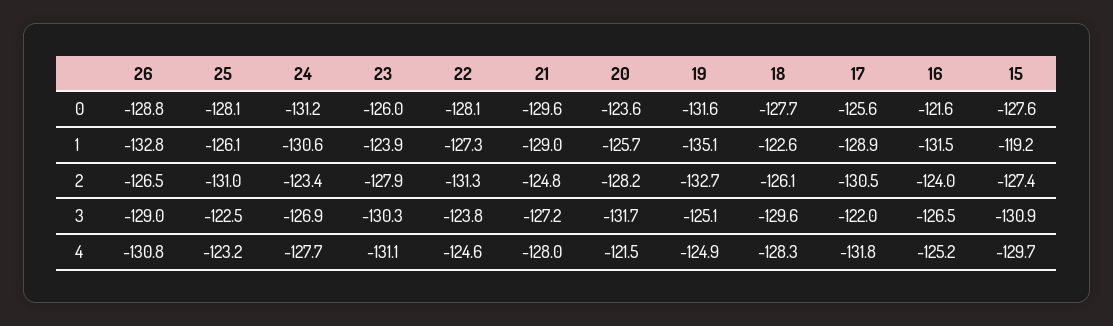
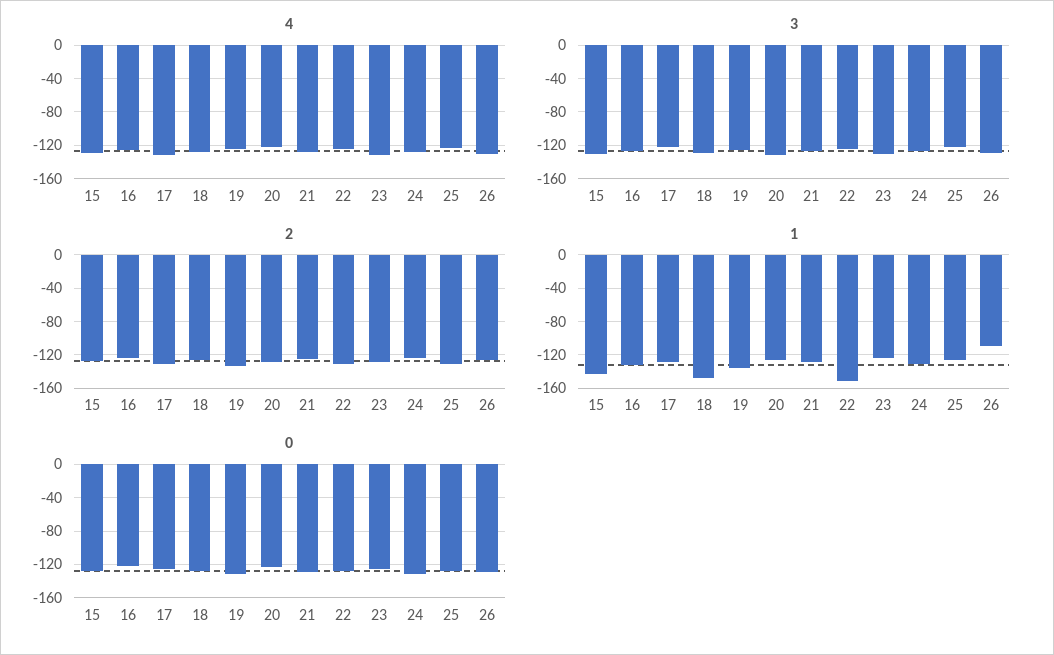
1, 26: -132.8 -> -110
1, 22: -127.3 -> -150
1, 18: -122.6 -> -150
1, 15: -119.2 -> -140

